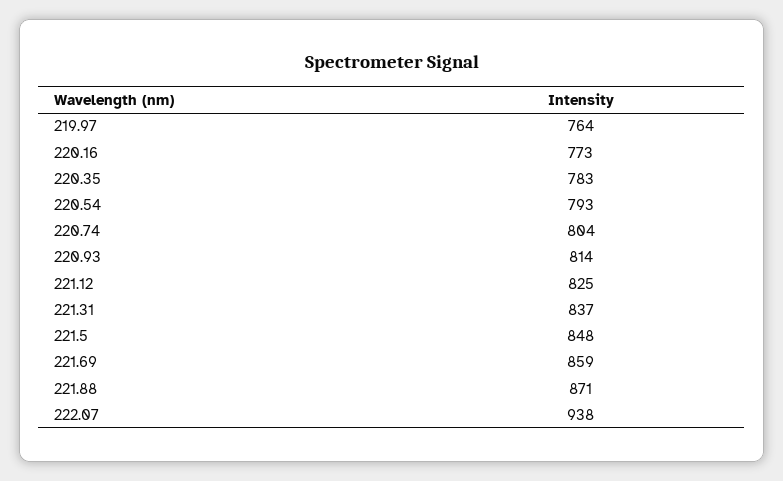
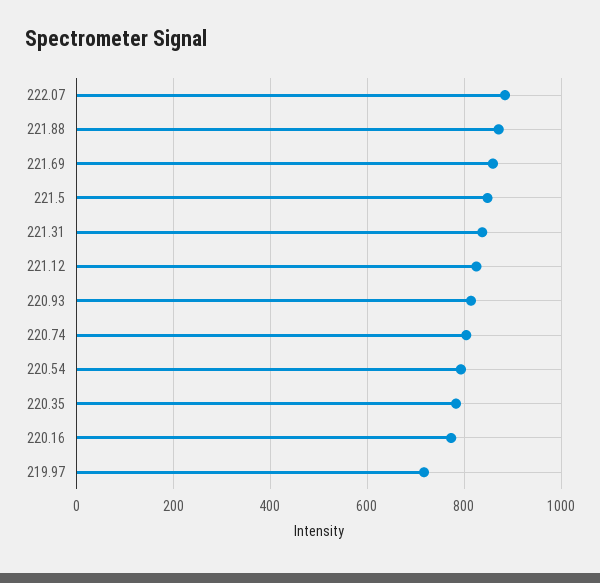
219.97: 764 -> 720
222.07: 938 -> 880

